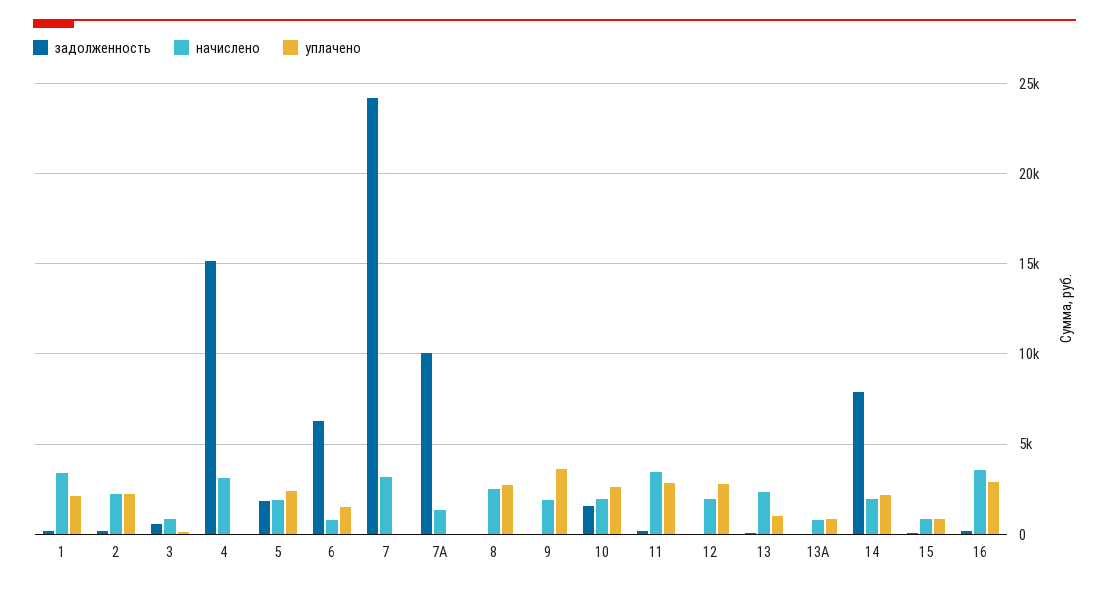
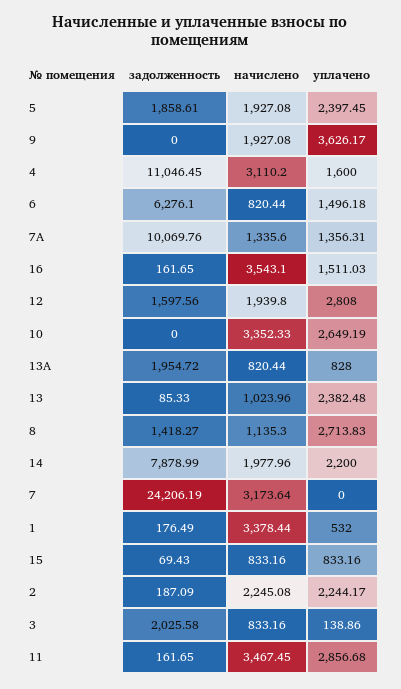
уплачено, 1: 2000 -> 532
задолженность, 3: 500 -> 2025.58
задолженность, 4: 15000 -> 11046.45
уплачено, 4: 0 -> 1600
уплачено, 7А: 0 -> 1356.31
задолженность, 8: 0 -> 1418.27
начислено, 8: 2500 -> 1135.3
задолженность, 10: 1500 -> 0
начислено, 10: 2000 -> 3352.33
задолженность, 12: 0 -> 1597.56
начислено, 13: 2500 -> 1023.96
уплачено, 13: 1000 -> 2382.48
задолженность, 13А: 0 -> 1954.72
уплачено, 16: 3000 -> 1511.03

